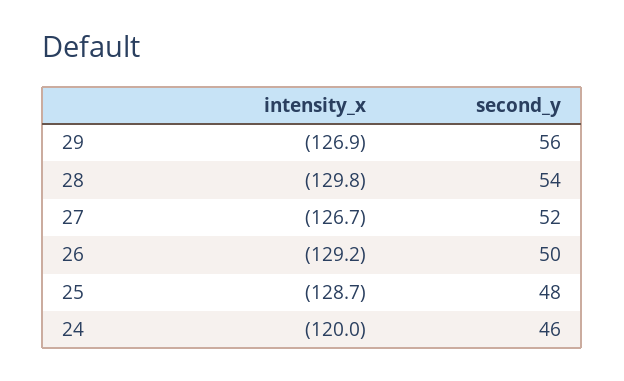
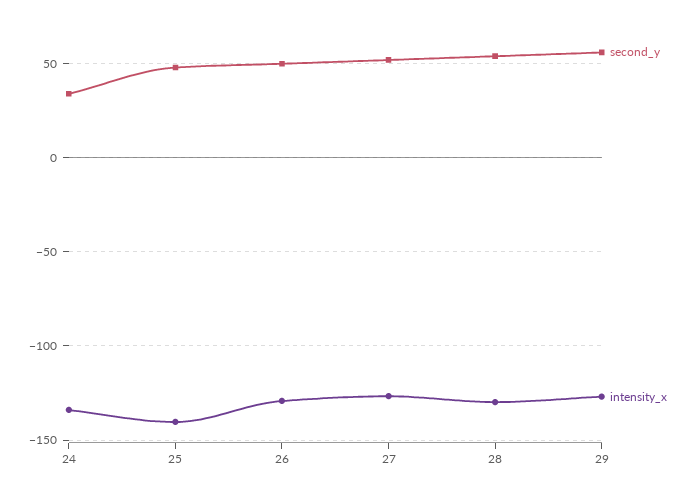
intensity_x, 25: -128.7 -> -140
intensity_x, 24: -120 -> -135
second_y, 24: 46 -> 35

